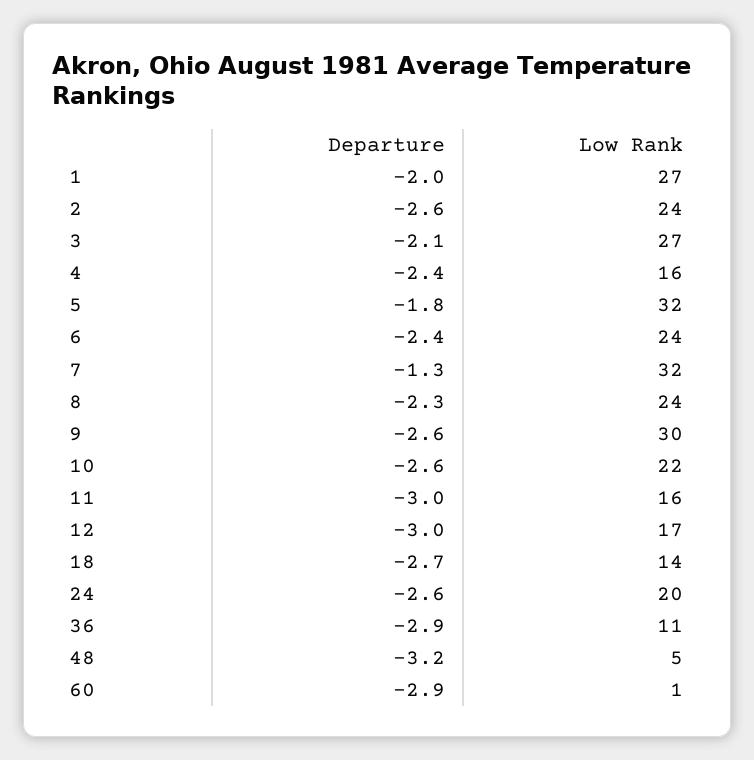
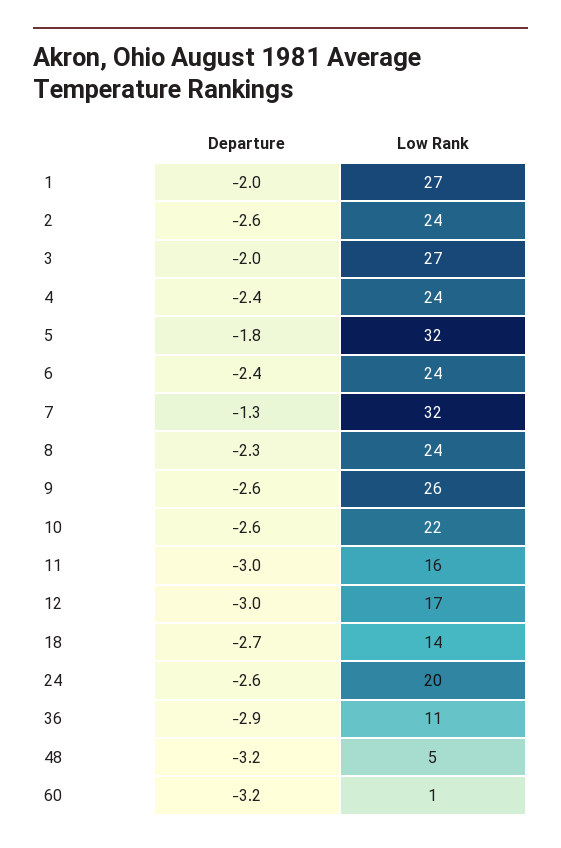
Departure, 3: -2.1 -> -2
Low Rank, 4: 16 -> 24
Low Rank, 9: 30 -> 26
Departure, 60: -2.9 -> -3.2

